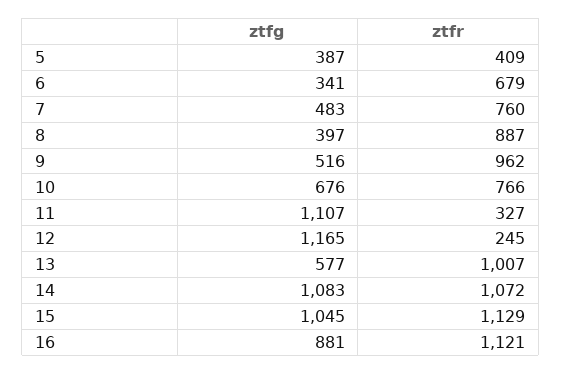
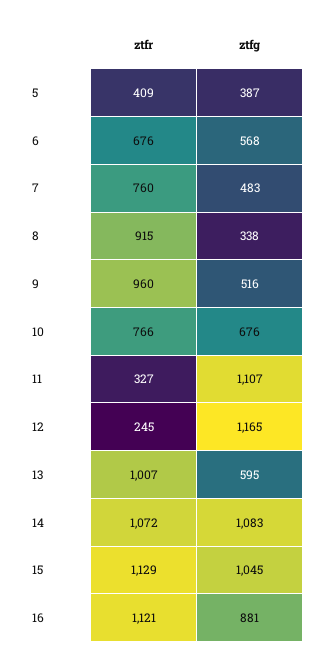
ztfg, 6: 341 -> 568
ztfr, 6: 679 -> 676
ztfg, 8: 397 -> 338
ztfr, 8: 887 -> 915
ztfr, 9: 962 -> 960
ztfg, 13: 577 -> 595

